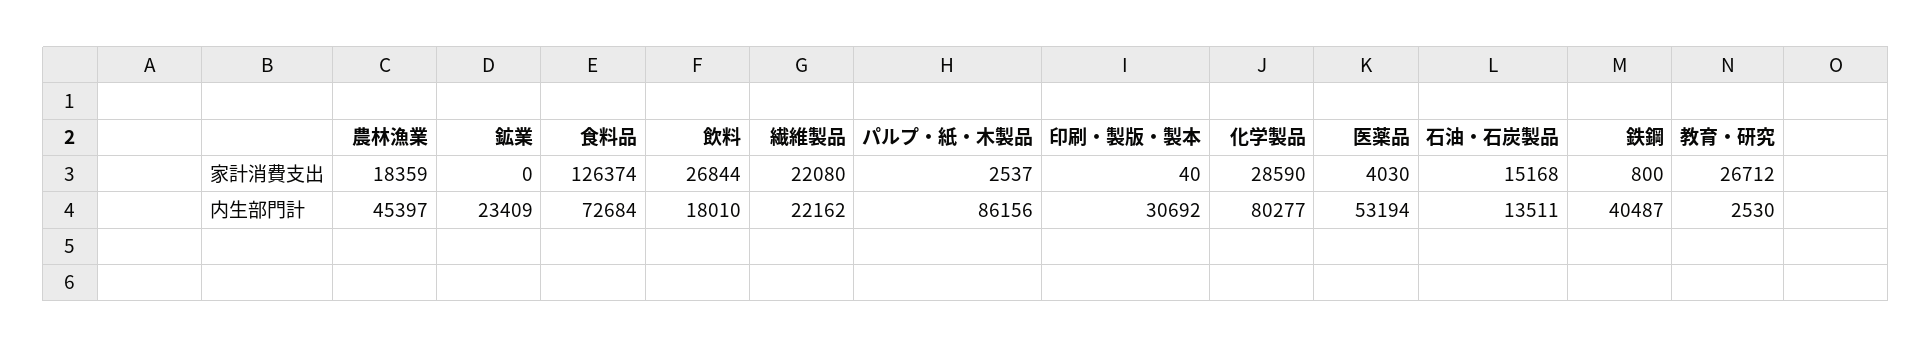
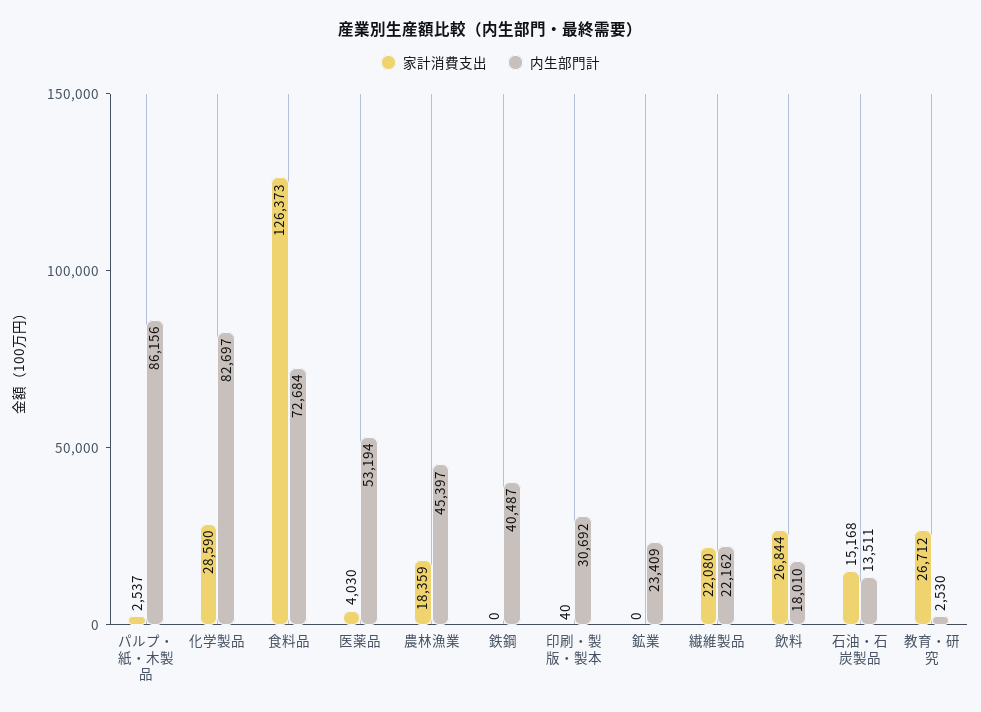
家計消費支出, 食料品: 126374 -> 126373
家計消費支出, 鉄鋼: 800 -> 0
内生部門計, 化学製品: 80277 -> 82697

